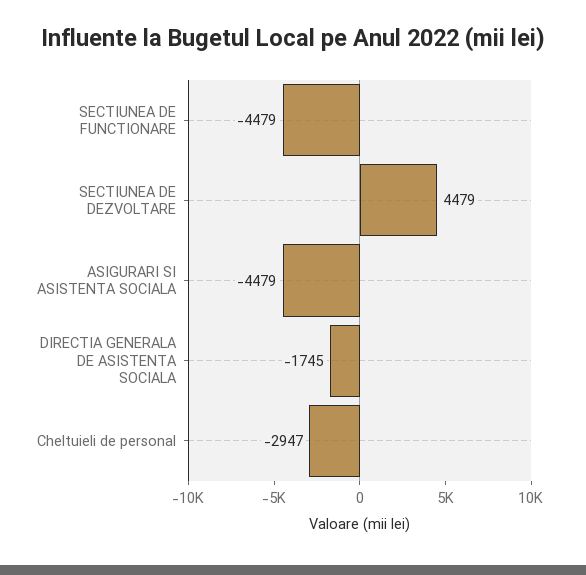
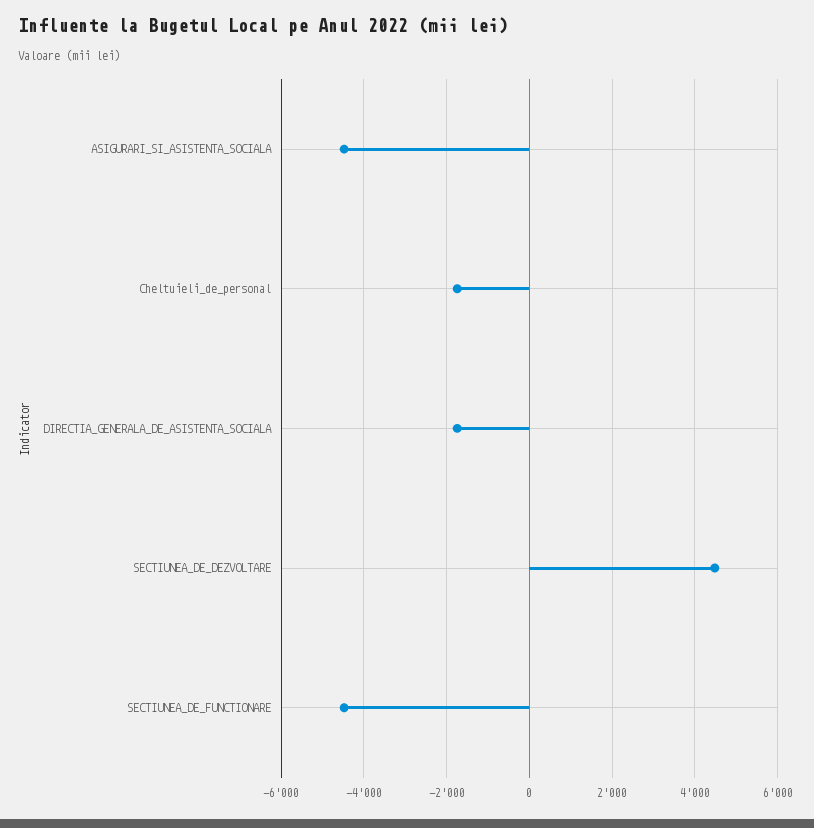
Cheltuieli de personal: -2947 -> -1800

